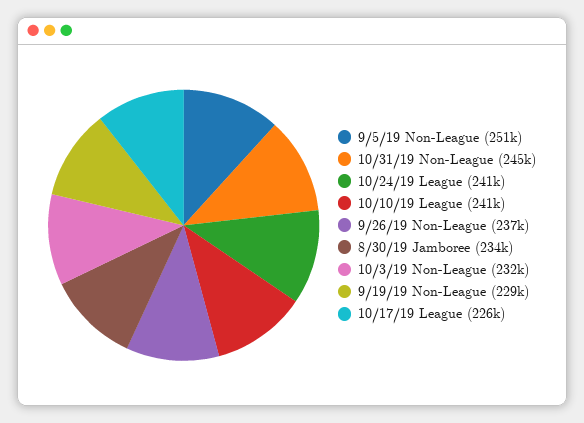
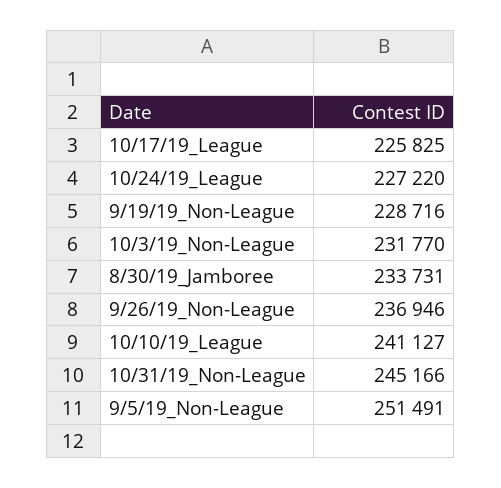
10/24/19 League: 241000 -> 227220

